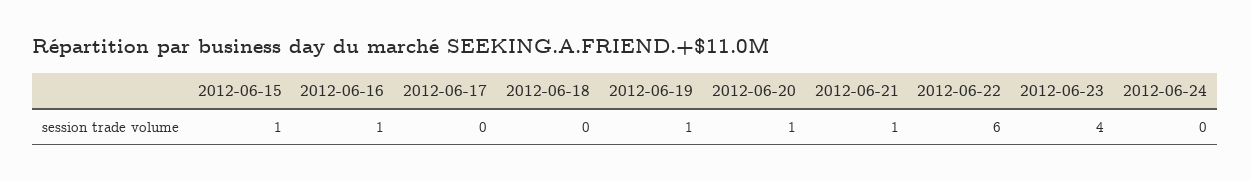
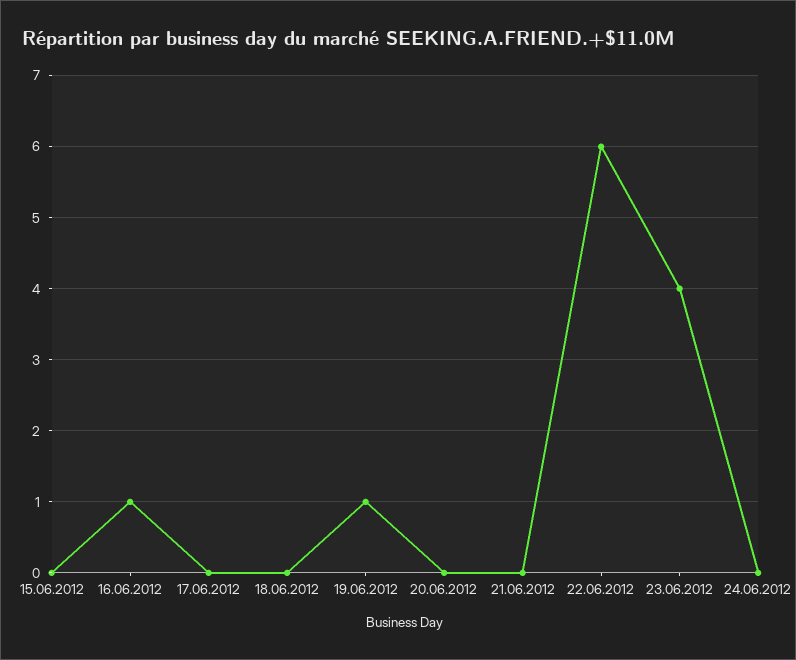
2012-06-15: 1 -> 0
2012-06-20: 1 -> 0
2012-06-21: 1 -> 0

